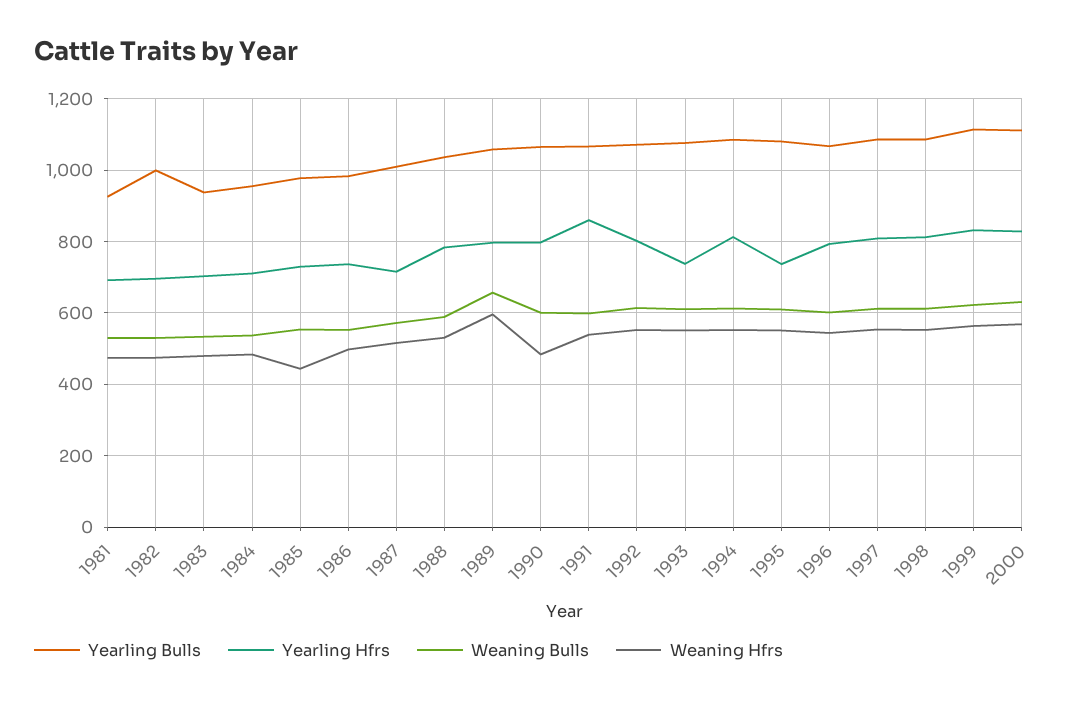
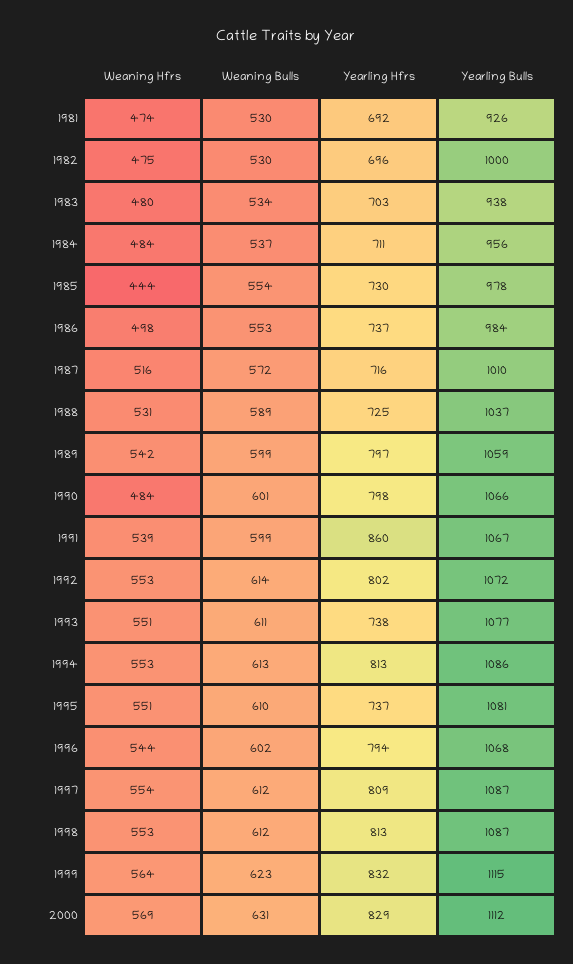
Yearling Hfrs, 1988: 780 -> 725
Weaning Bulls, 1989: 660 -> 599
Weaning Hfrs, 1989: 600 -> 542

